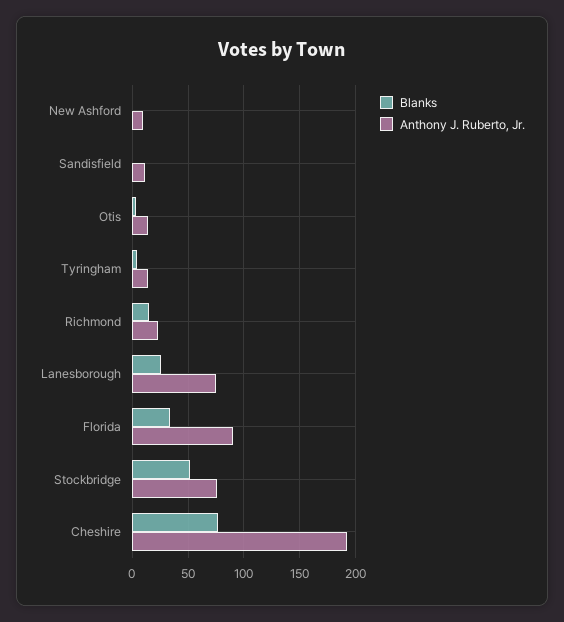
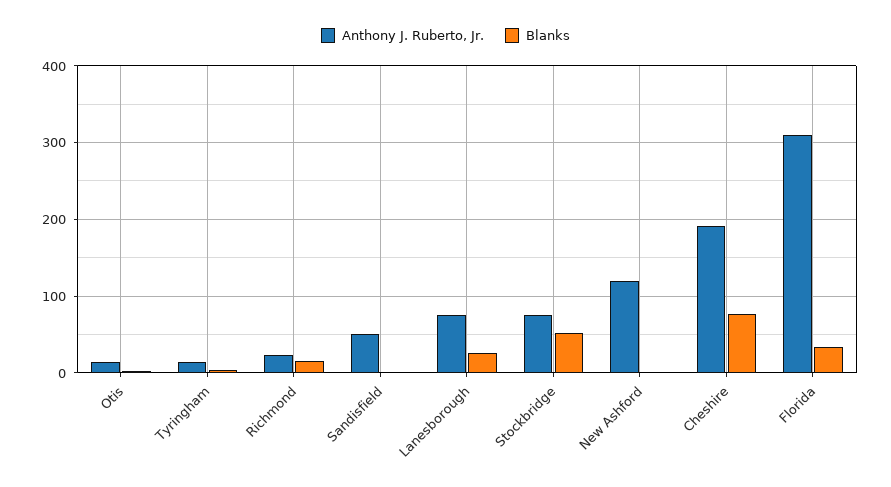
Anthony J. Ruberto, Jr., New Ashford: 10 -> 120
Anthony J. Ruberto, Jr., Sandisfield: 10 -> 50
Anthony J. Ruberto, Jr., Florida: 90 -> 310

